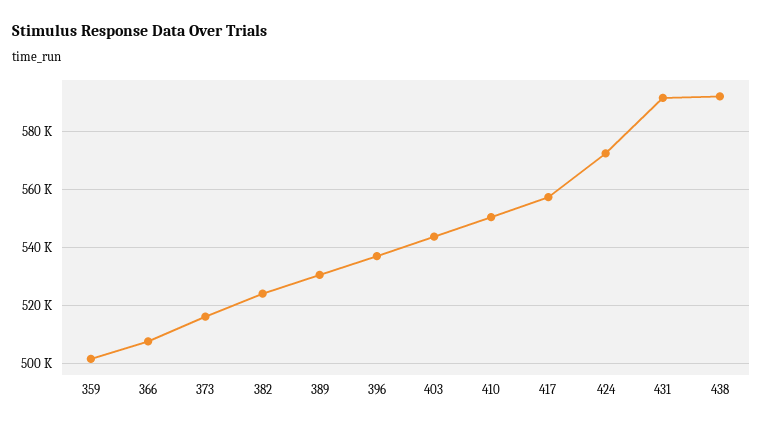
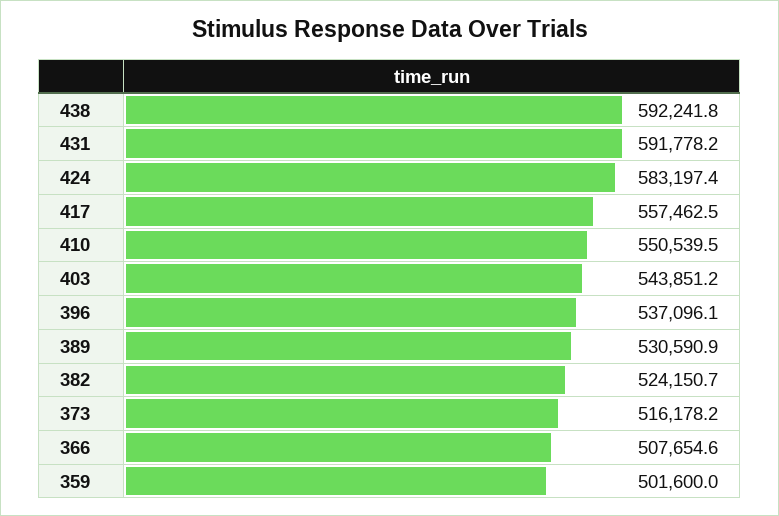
424: 572500 -> 583197.4

